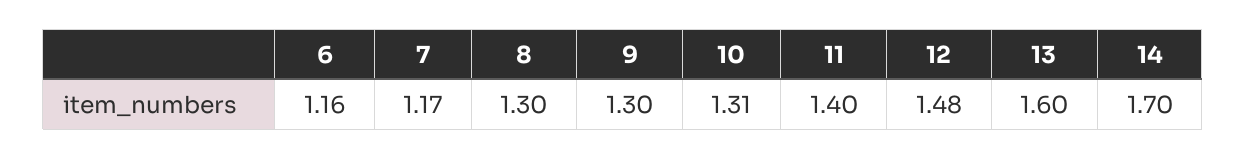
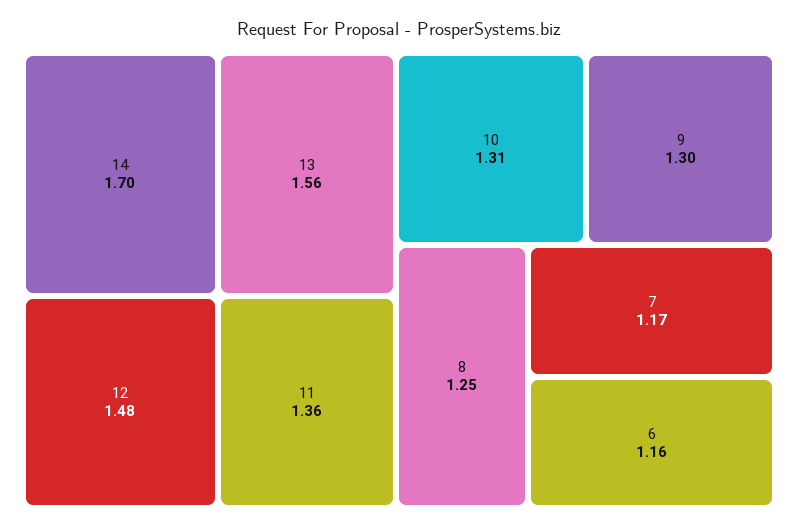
8: 1.3 -> 1.25
11: 1.4 -> 1.36
13: 1.6 -> 1.56

